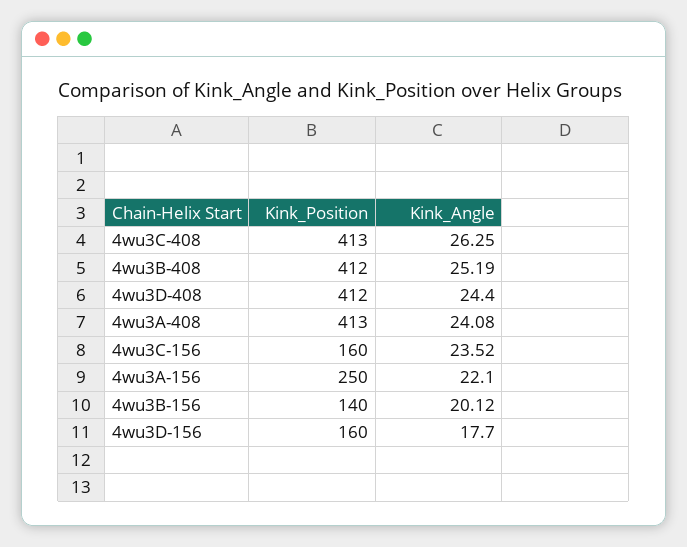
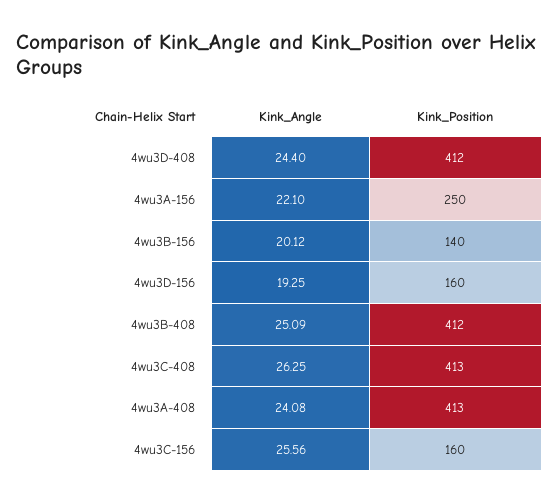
Kink_Angle, 4wu3B-408: 25.19 -> 25.09
Kink_Angle, 4wu3C-156: 23.52 -> 25.56
Kink_Angle, 4wu3D-156: 17.7 -> 19.25

